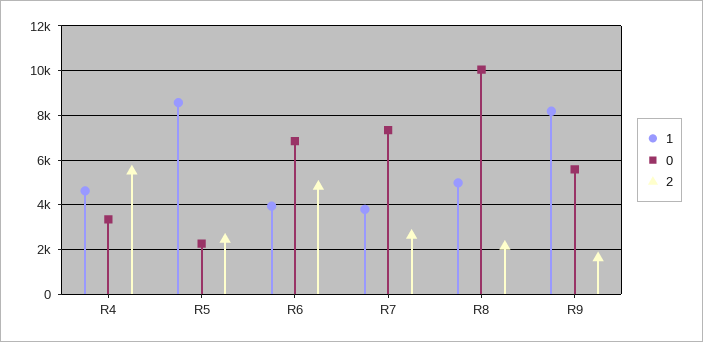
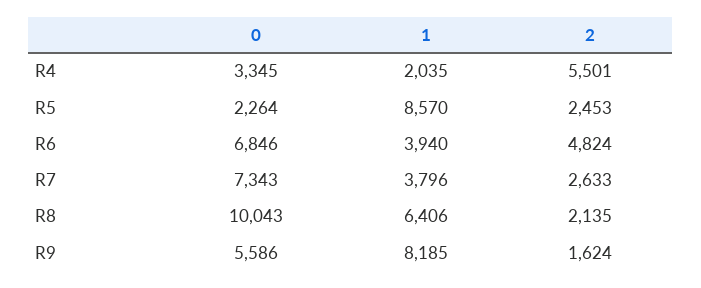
1, R4: 4500 -> 2035
1, R8: 5000 -> 6406

